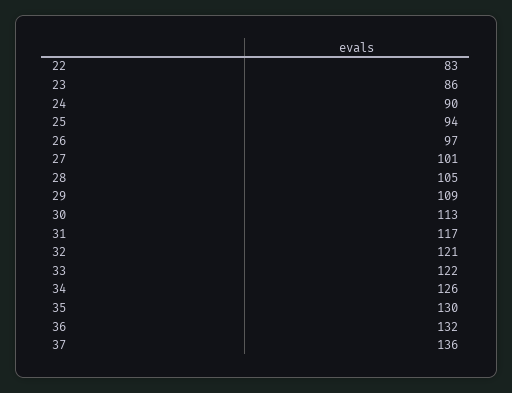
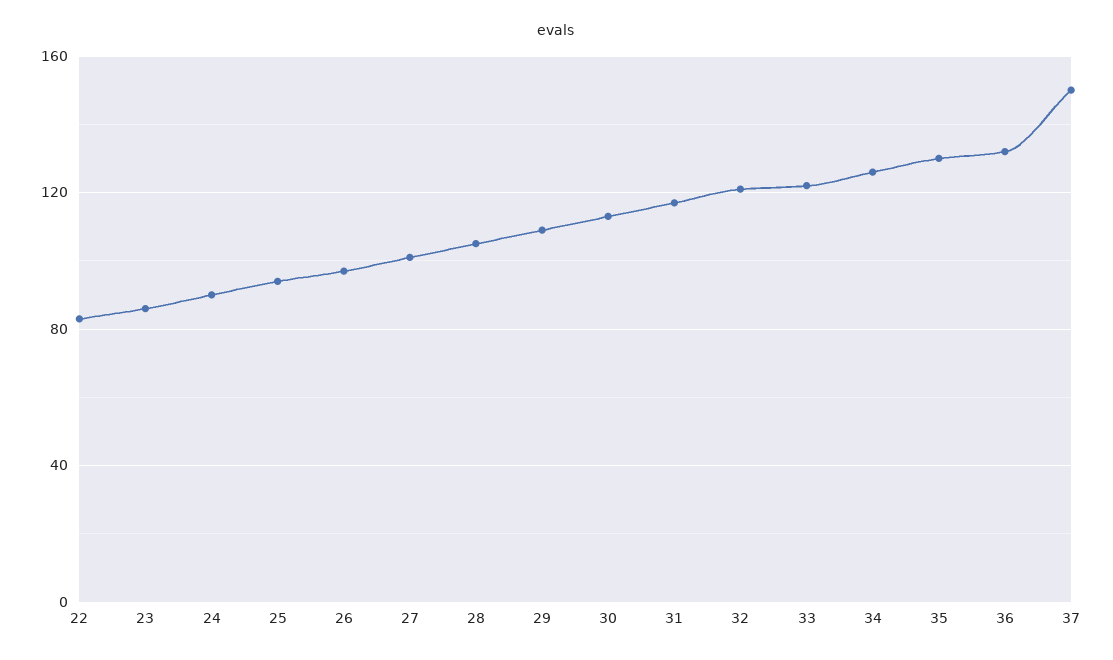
37: 136 -> 150

